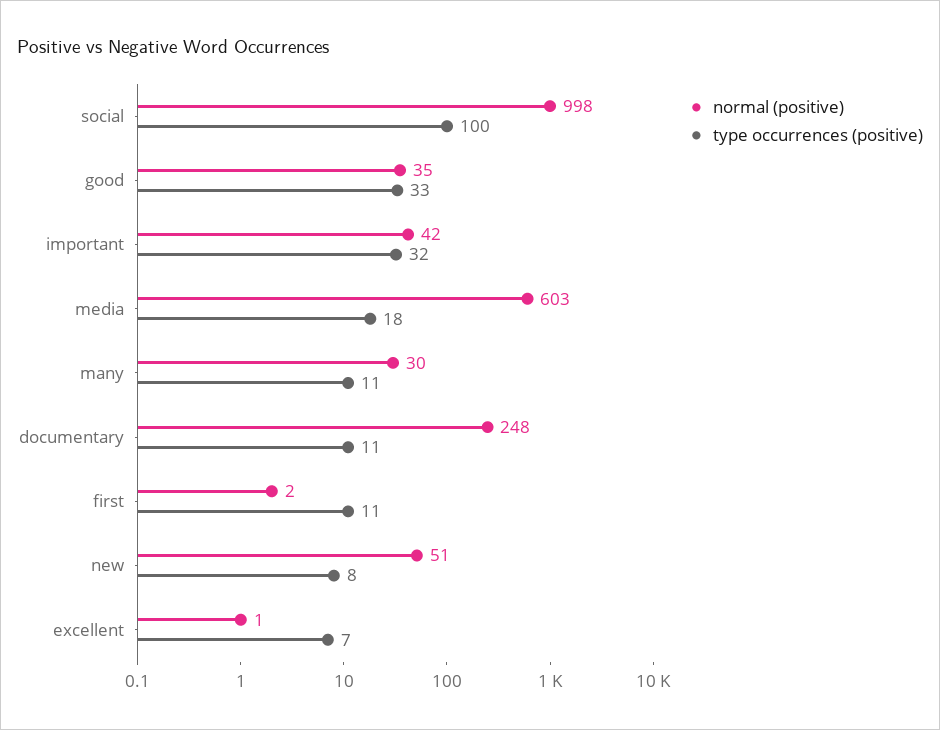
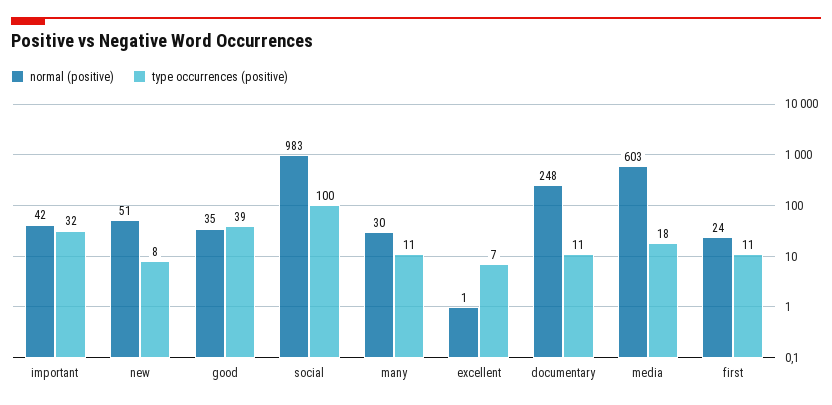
normal (positive), social: 998 -> 983
type occurrences (positive), good: 33 -> 39
normal (positive), first: 2 -> 24

